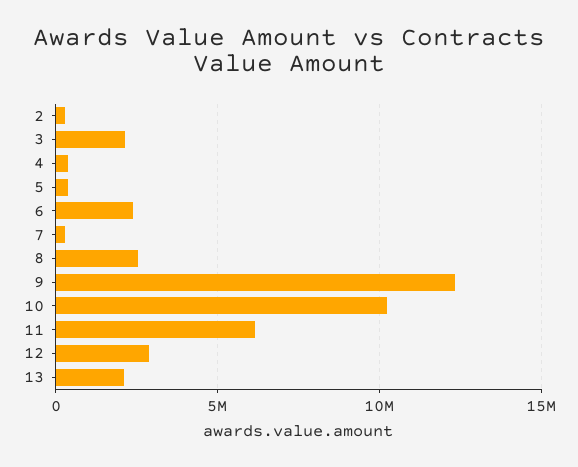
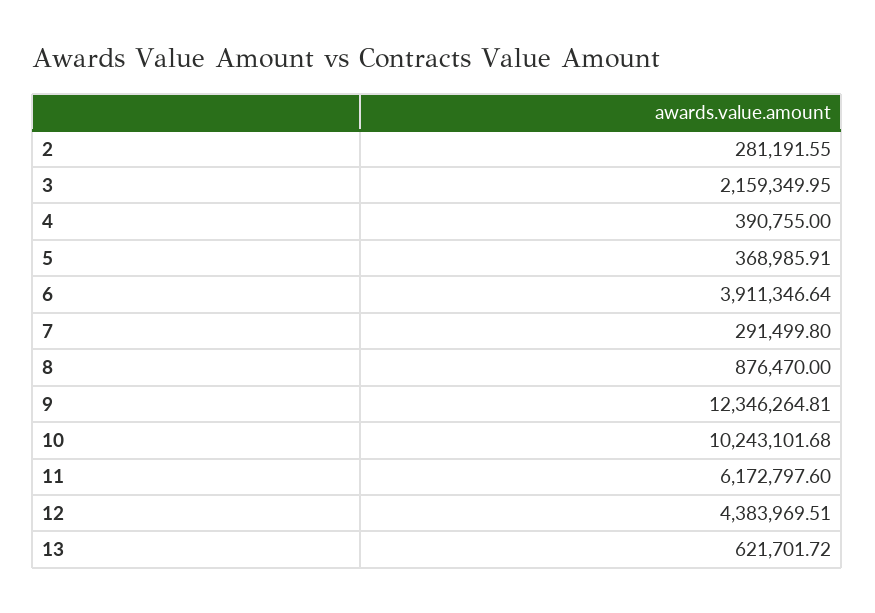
6: 2500000 -> 3911346.64
8: 2500000 -> 876470
12: 3000000 -> 4383969.51
13: 2000000 -> 621701.72

